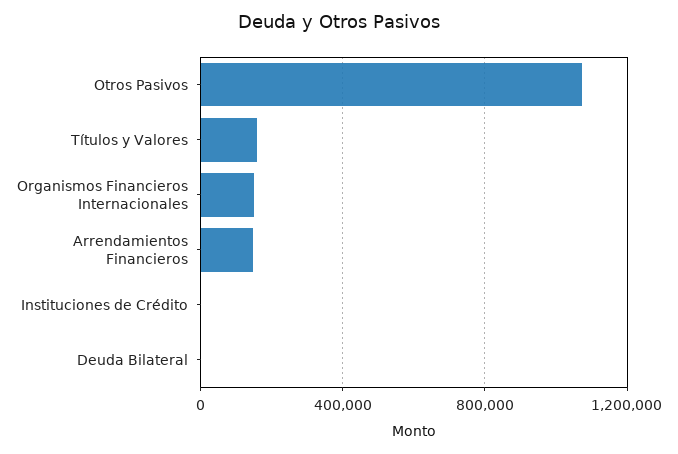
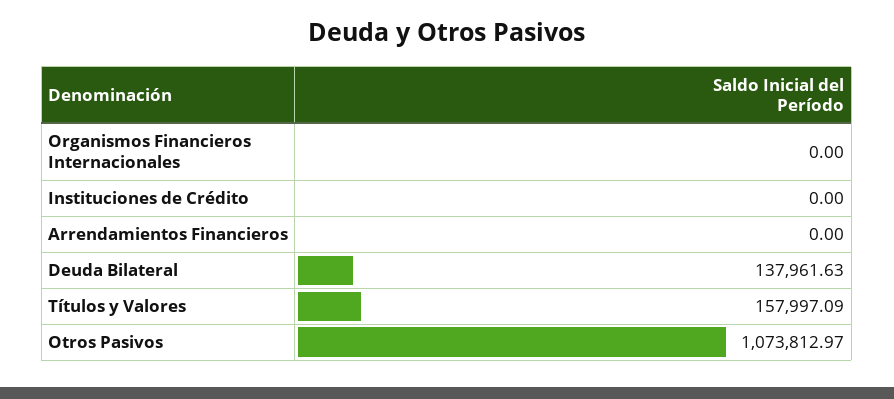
Organismos Financieros Internacionales: 150000 -> 0
Arrendamientos Financieros: 150000 -> 0
Deuda Bilateral: 0 -> 137961.63

